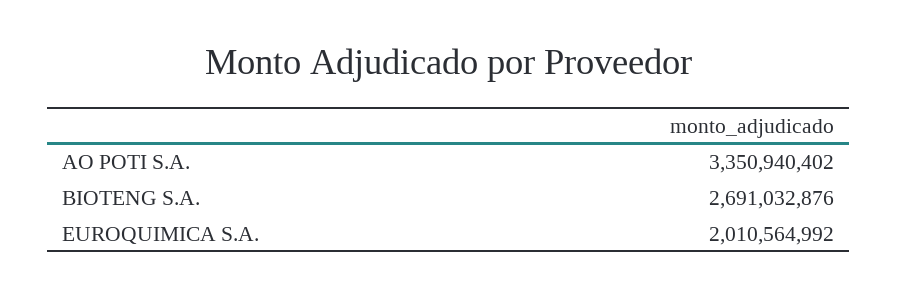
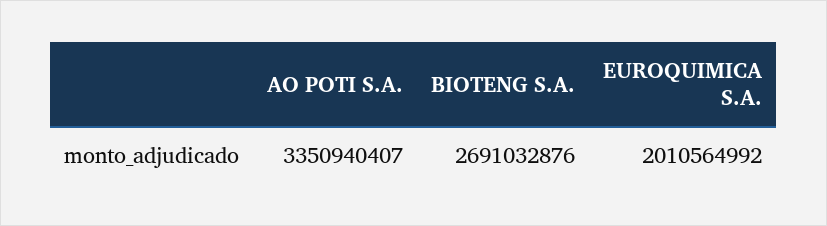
AO POTI S.A.: 3350940402 -> 3350940407

